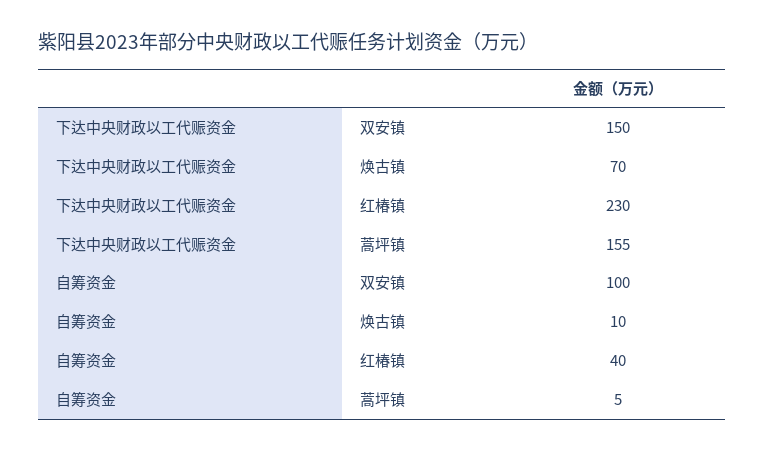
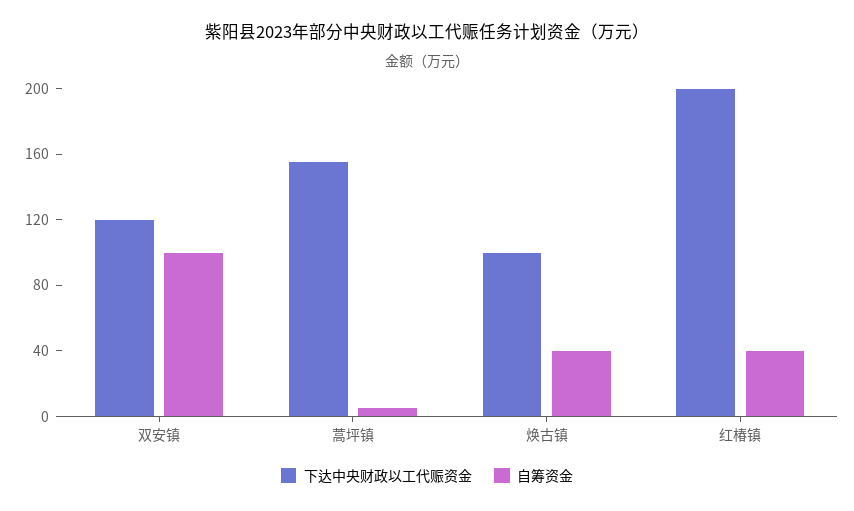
下达中央财政以工代赈资金, 双安镇: 150 -> 120
下达中央财政以工代赈资金, 焕古镇: 70 -> 100
下达中央财政以工代赈资金, 红椿镇: 230 -> 200
自筹资金, 焕古镇: 10 -> 40

